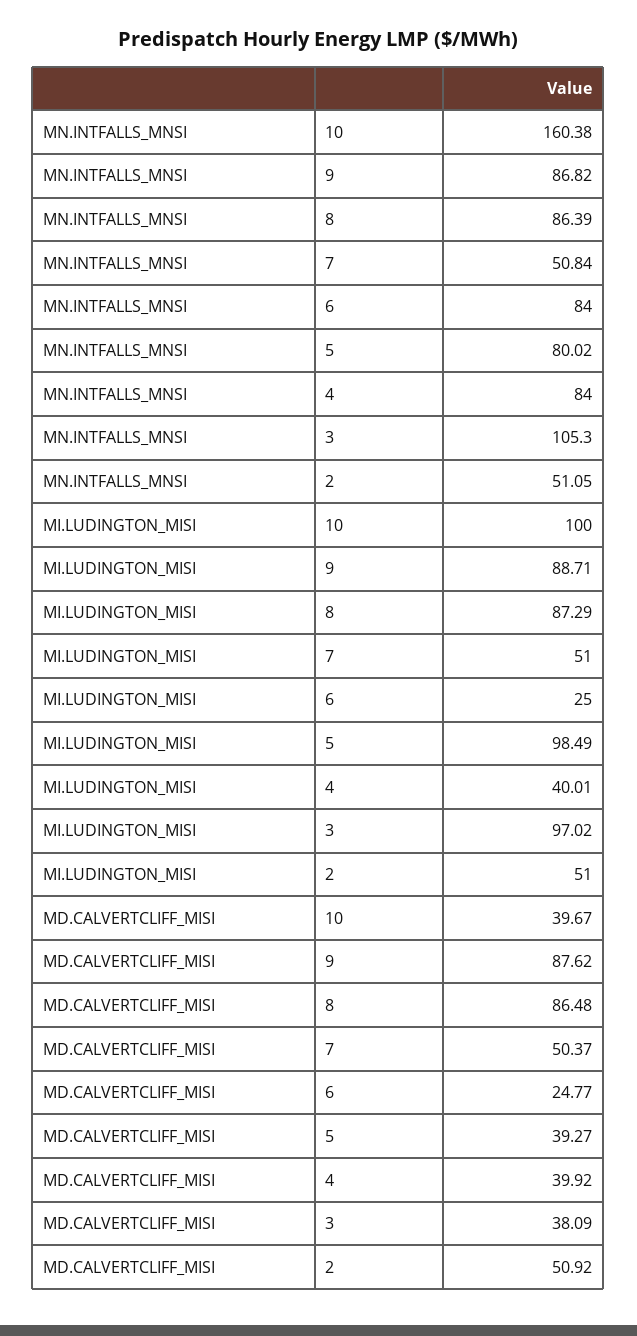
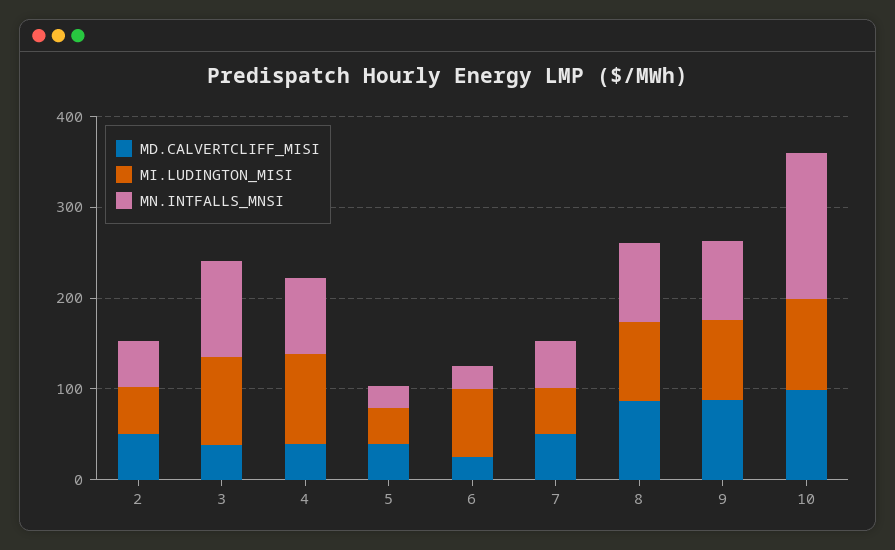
MN.INTFALLS_MNSI, 6: 84 -> 20
MN.INTFALLS_MNSI, 5: 80.02 -> 20
MI.LUDINGTON_MISI, 6: 25 -> 80
MI.LUDINGTON_MISI, 5: 98.49 -> 40
MI.LUDINGTON_MISI, 4: 40.01 -> 100
MD.CALVERTCLIFF_MISI, 10: 39.67 -> 100

